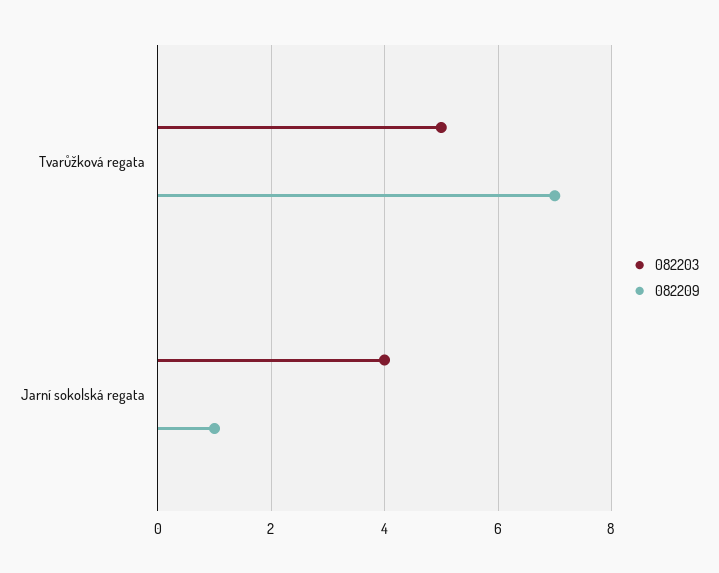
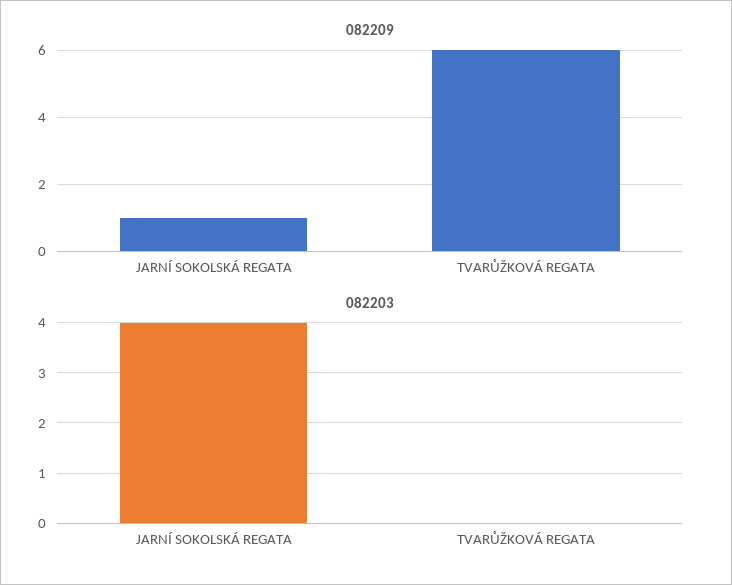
082203, Tvarůžková regata: 5 -> 0
082209, Tvarůžková regata: 7 -> 6

